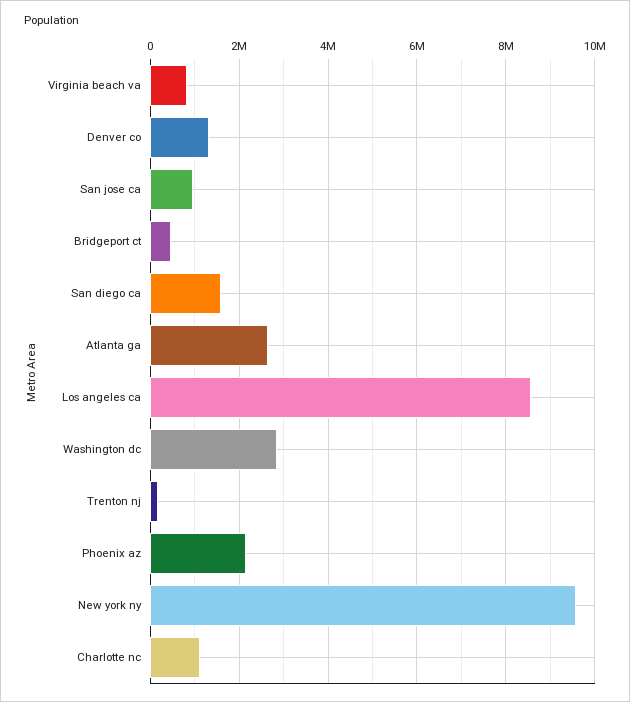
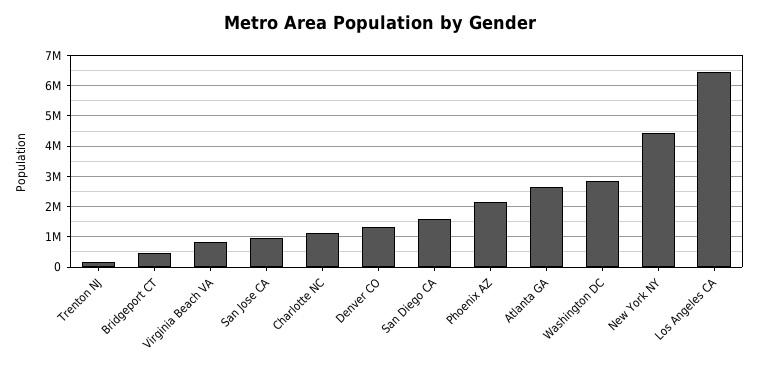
Los angeles ca: 8600000 -> 6400000
New york ny: 9600000 -> 4400000

